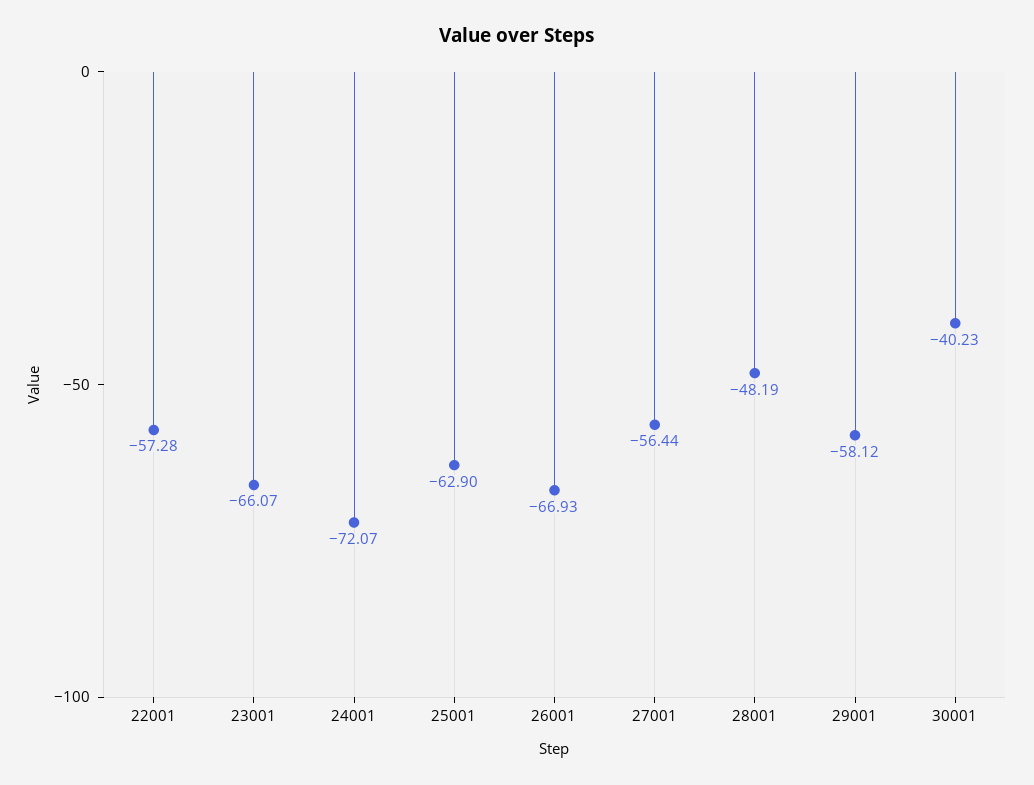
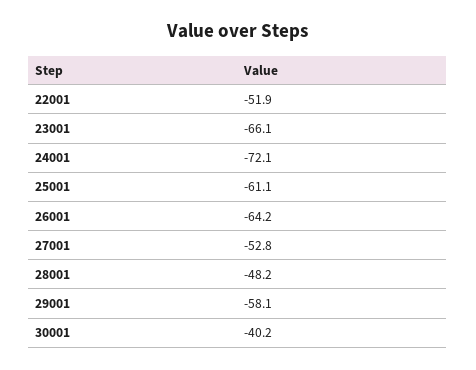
22001: -57.28 -> -51.9
25001: -62.9 -> -61.1
26001: -66.93 -> -64.2
27001: -56.44 -> -52.8

